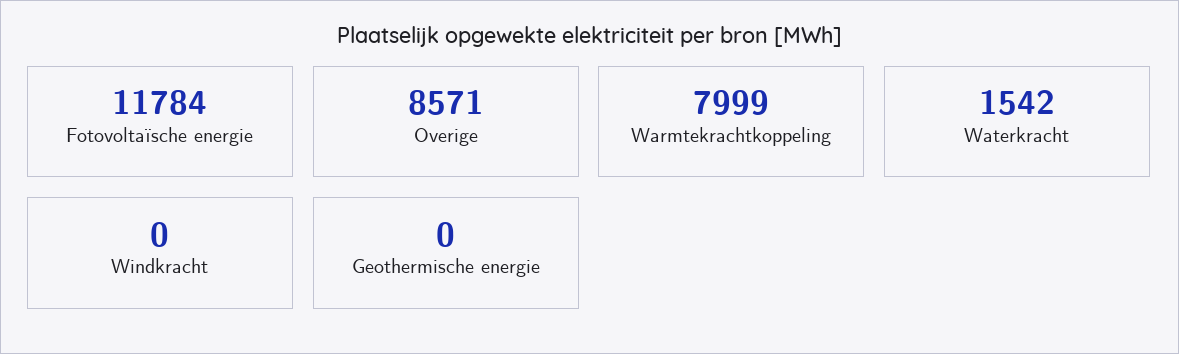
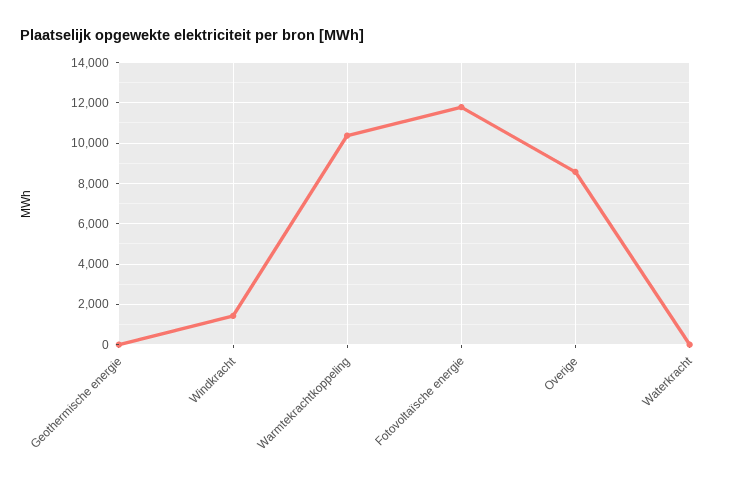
Warmtekrachtkoppeling: 7999 -> 10500
Waterkracht: 1542 -> 0
Windkracht: 0 -> 1500

